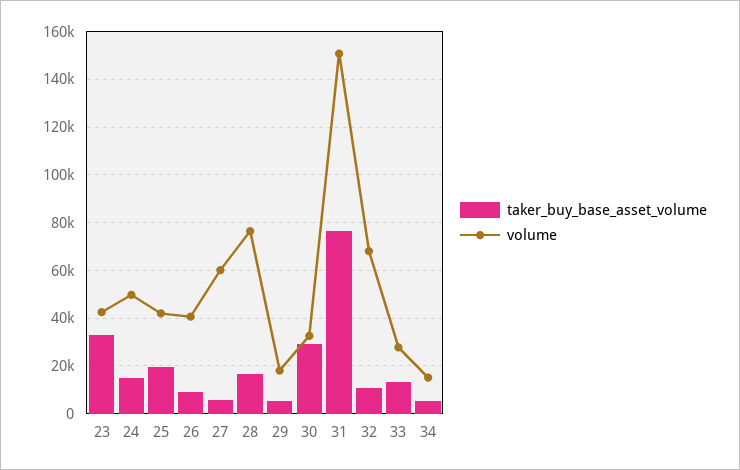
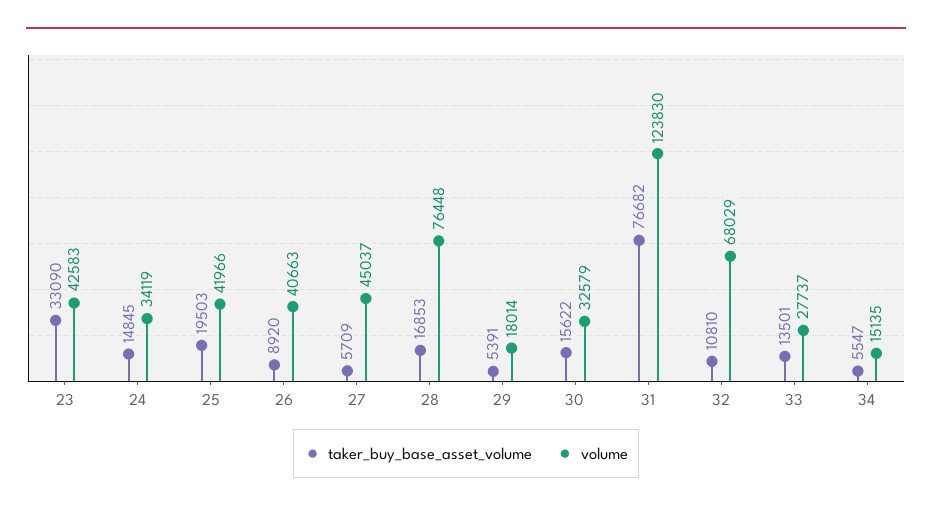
volume, 24: 50000 -> 34119
volume, 27: 60000 -> 45037
taker_buy_base_asset_volume, 30: 30000 -> 15622
volume, 31: 150000 -> 123830

